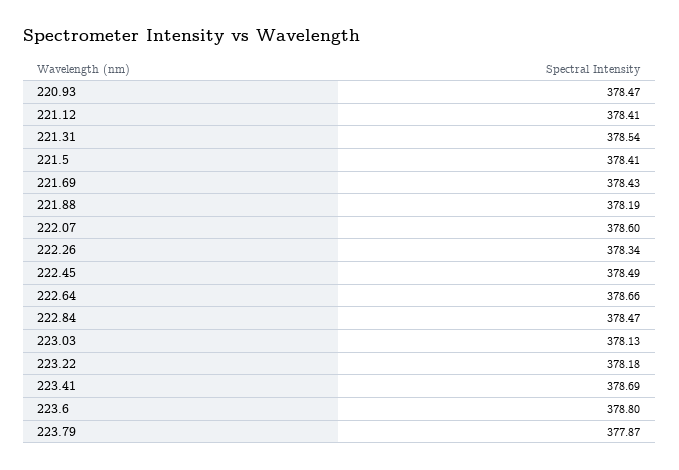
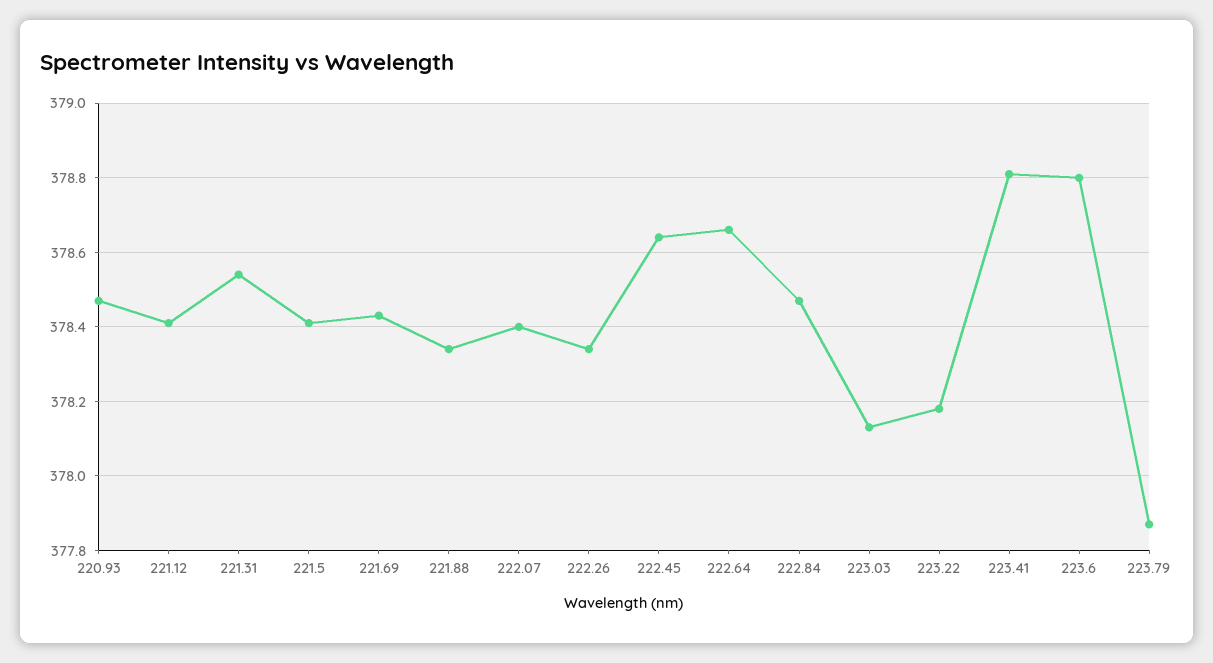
221.88: 378.19 -> 378.35
222.07: 378.6 -> 378.4
222.45: 378.49 -> 378.65
223.41: 378.69 -> 378.8

